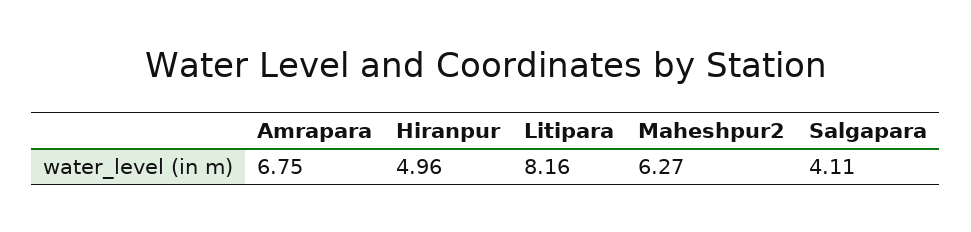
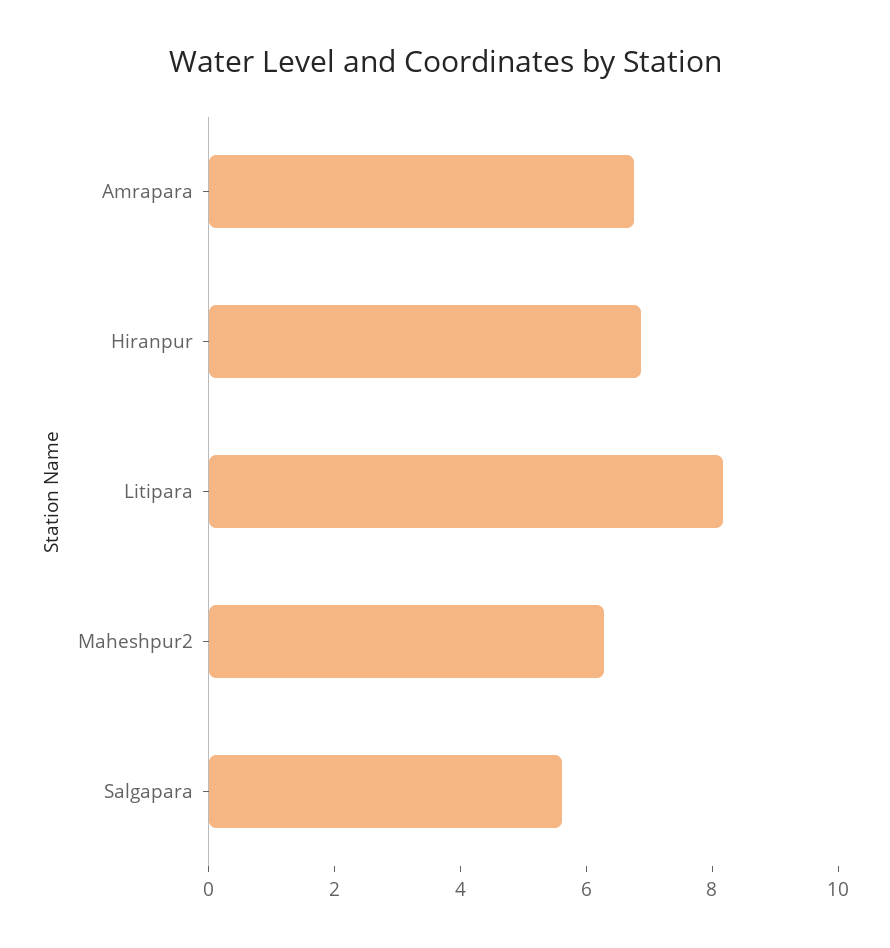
Hiranpur: 4.96 -> 7
Salgapara: 4.11 -> 5.5

